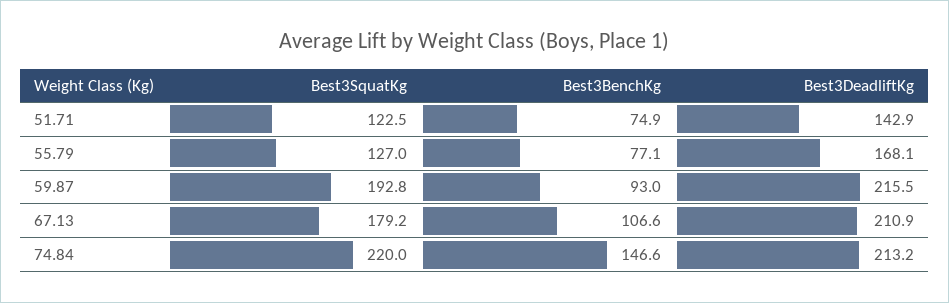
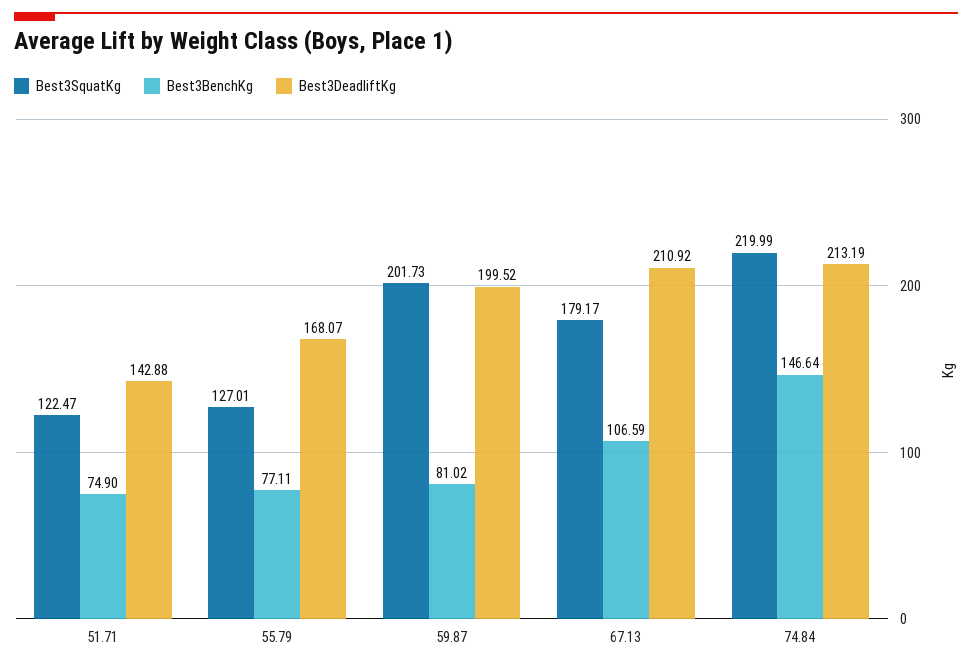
Best3SquatKg, 59.87: 192.8 -> 201.73
Best3BenchKg, 59.87: 93 -> 81.02
Best3DeadliftKg, 59.87: 215.5 -> 199.52

